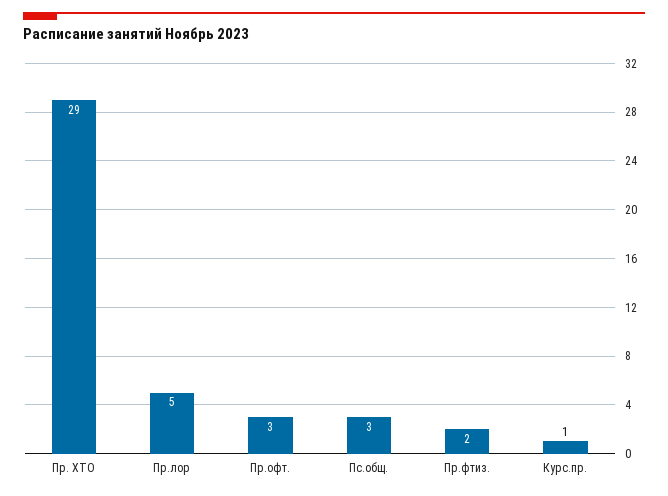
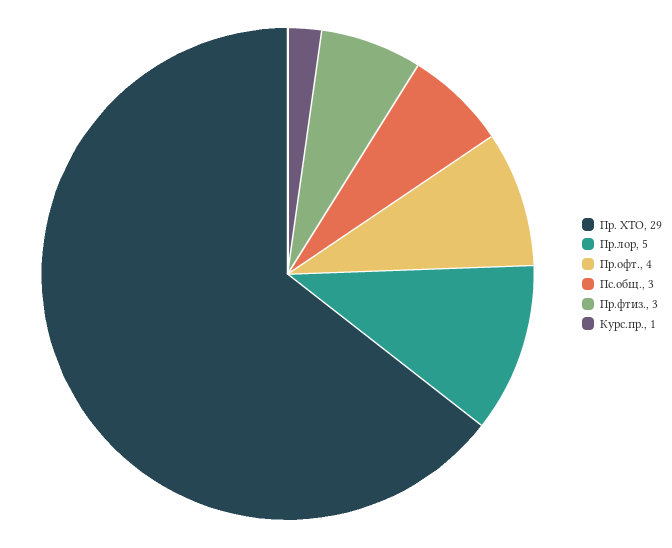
Пр.офт.: 3 -> 4
Пр.фтиз.: 2 -> 3

